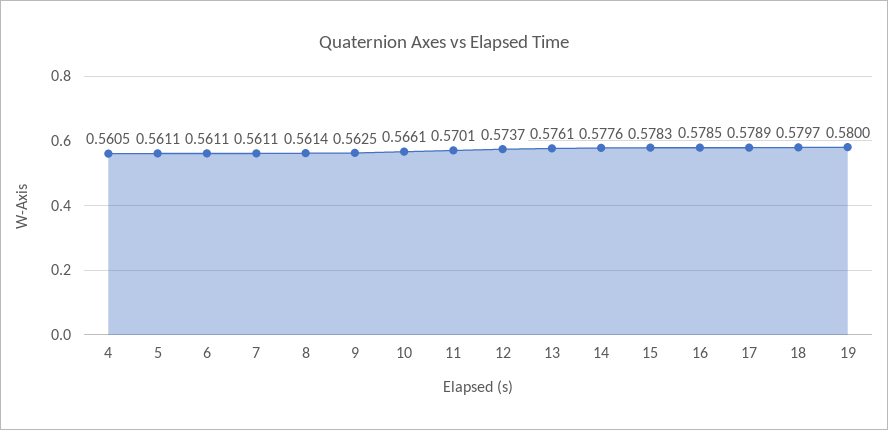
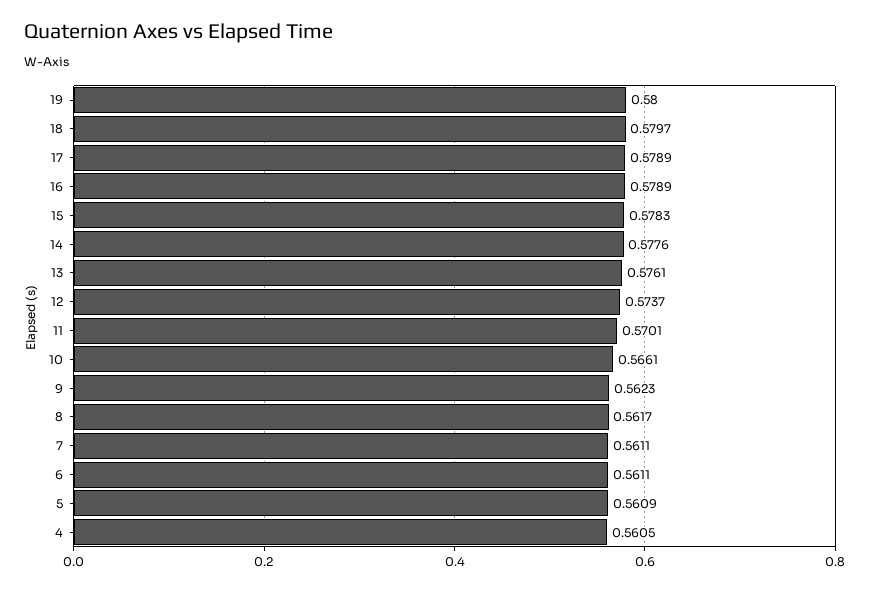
5: 0.5611 -> 0.5609
8: 0.5614 -> 0.5617
9: 0.5625 -> 0.5623
16: 0.5785 -> 0.5789

